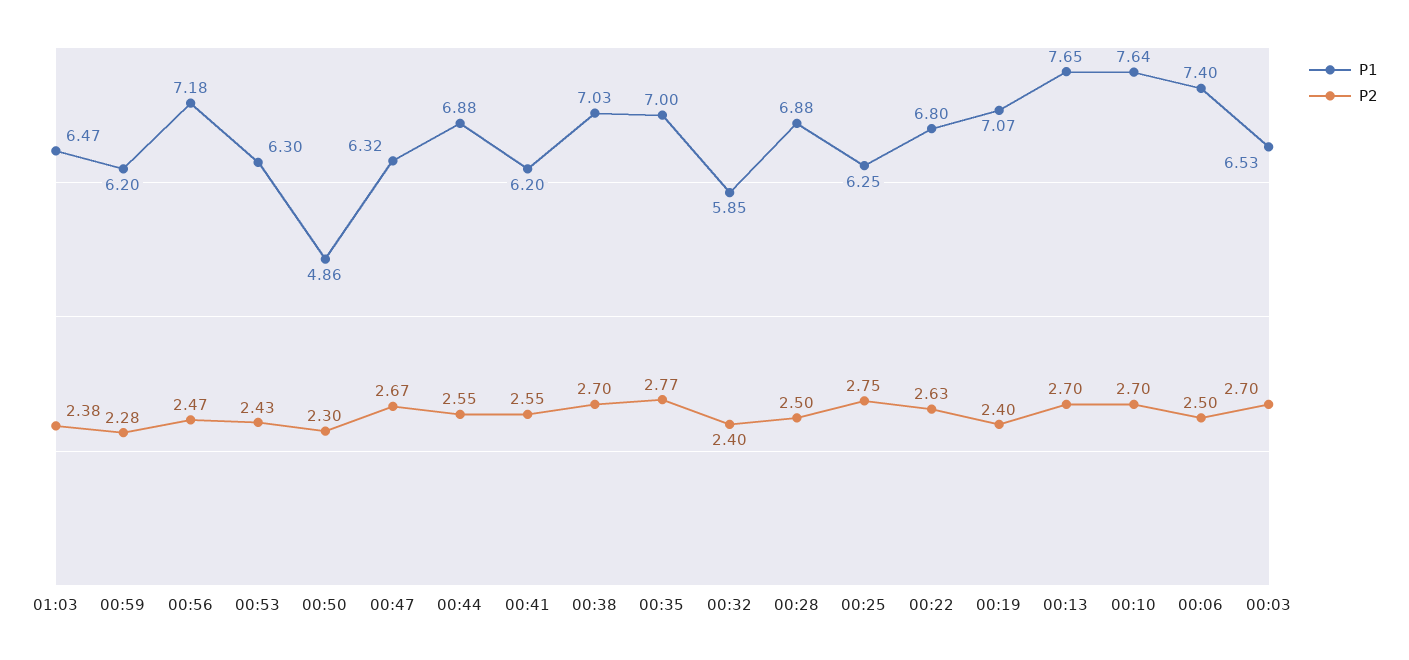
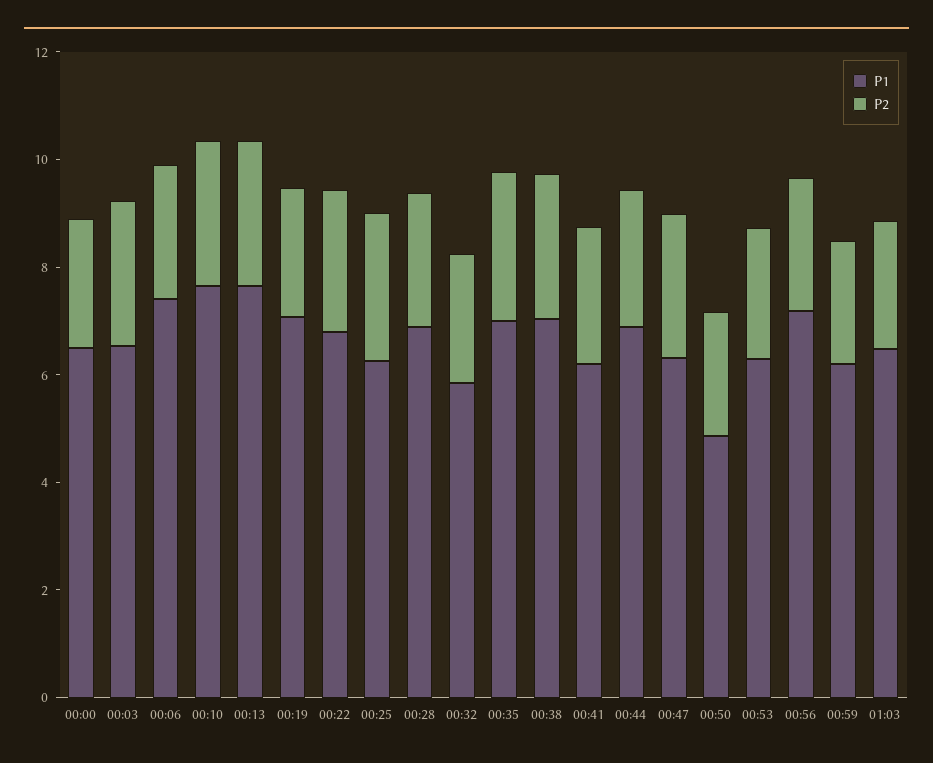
P1, 00:00: none -> 6.5
P2, 00:00: none -> 2.5

